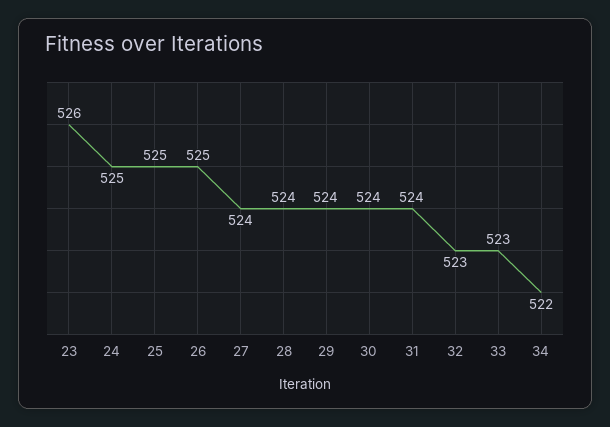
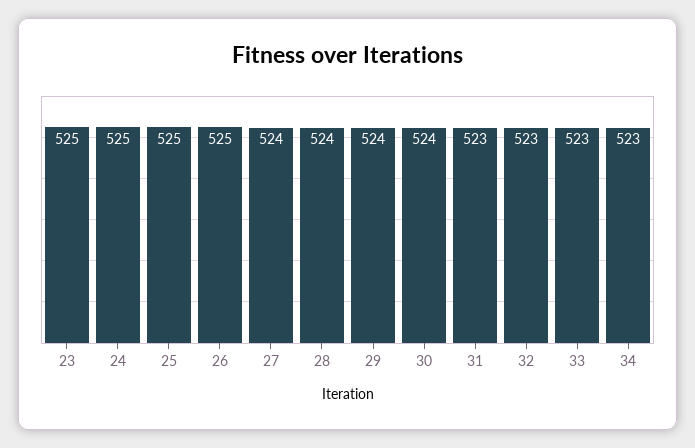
23: 526 -> 525
31: 524 -> 523
34: 522 -> 523

